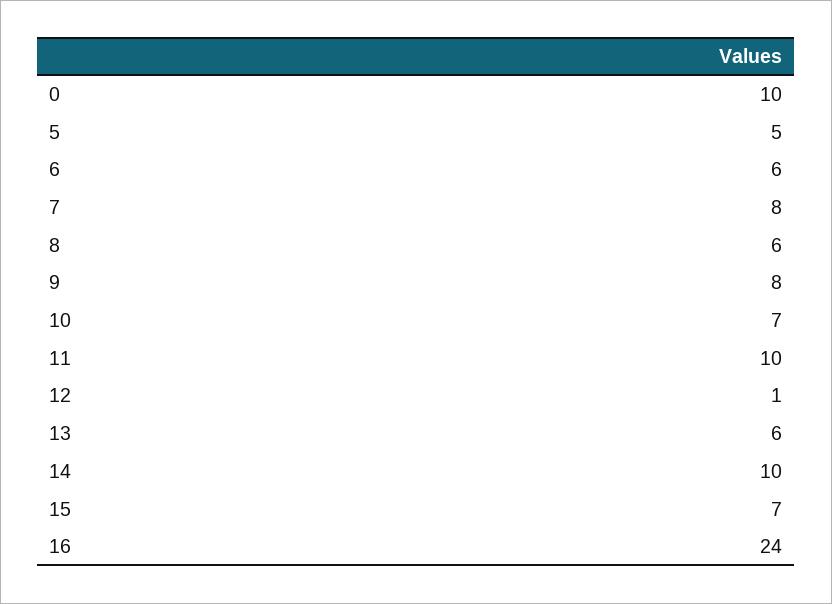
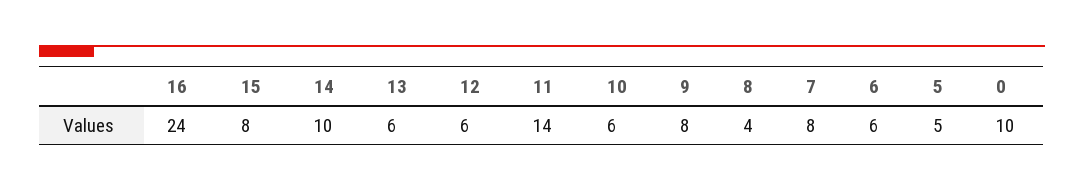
8: 6 -> 4
10: 7 -> 6
11: 10 -> 14
12: 1 -> 6
15: 7 -> 8

